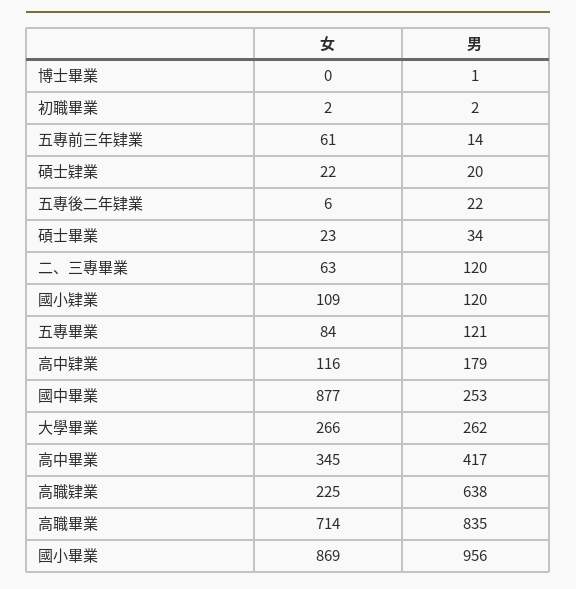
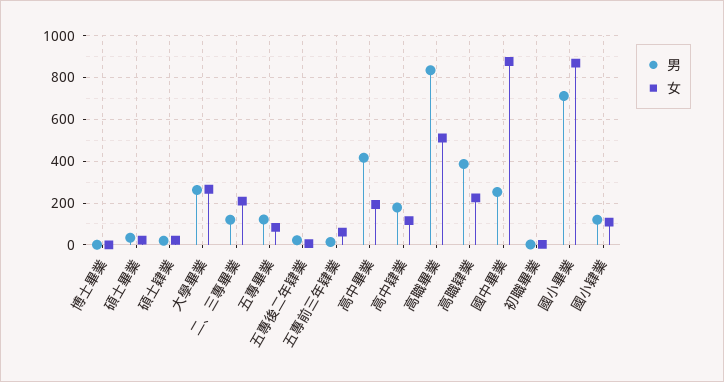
女, 二、三專畢業: 63 -> 200
女, 高中畢業: 345 -> 200
男, 高職肄業: 638 -> 400
女, 高職畢業: 714 -> 500
男, 國小畢業: 956 -> 700

